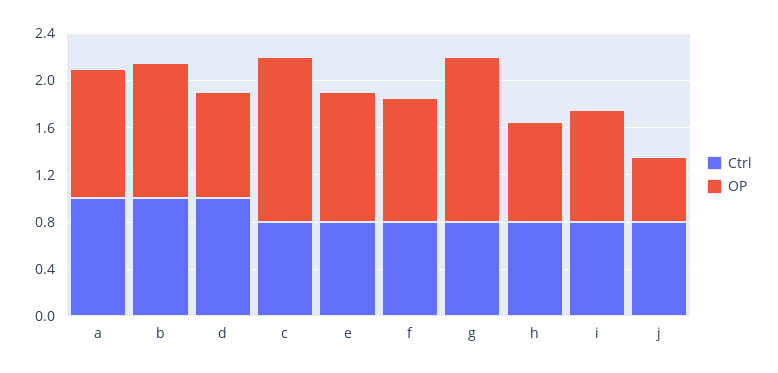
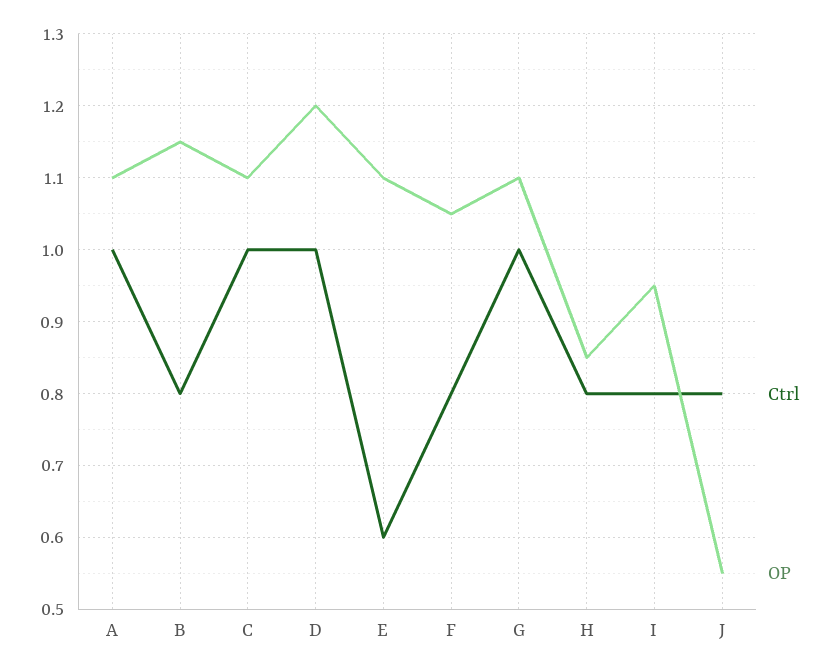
Ctrl, b: 1 -> 0.8
OP, d: 0.9 -> 1.2
Ctrl, c: 0.8 -> 1
OP, c: 1.4 -> 1.1
Ctrl, e: 0.8 -> 0.6
Ctrl, g: 0.8 -> 1
OP, g: 1.4 -> 1.1

